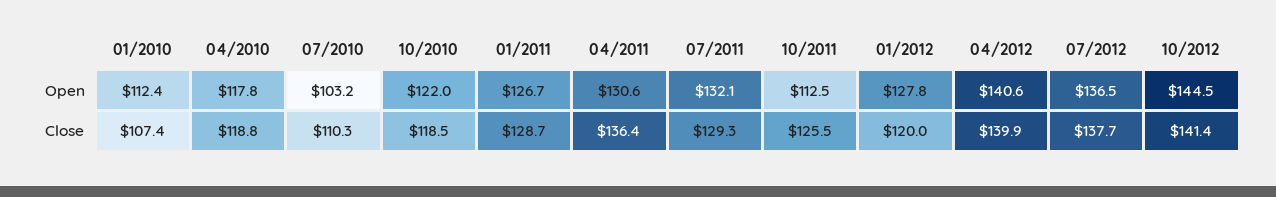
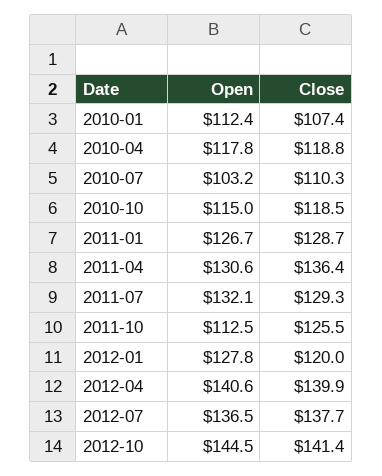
10/2010, Open: 122 -> 115

